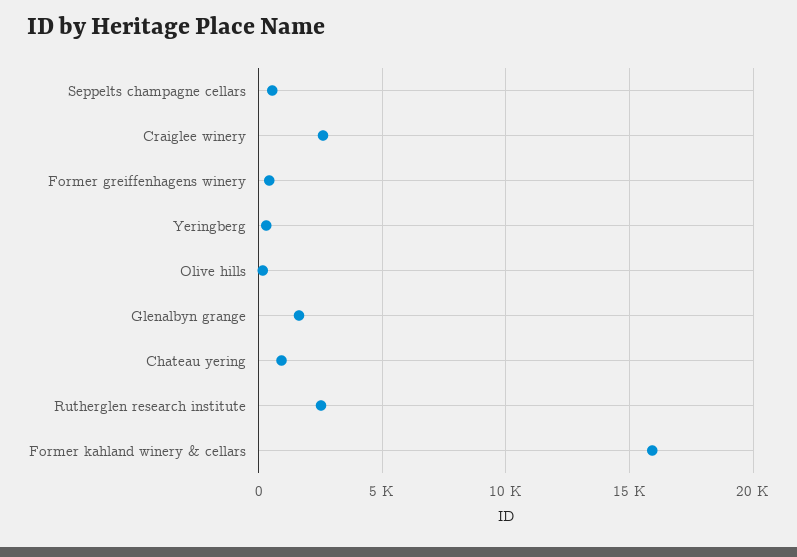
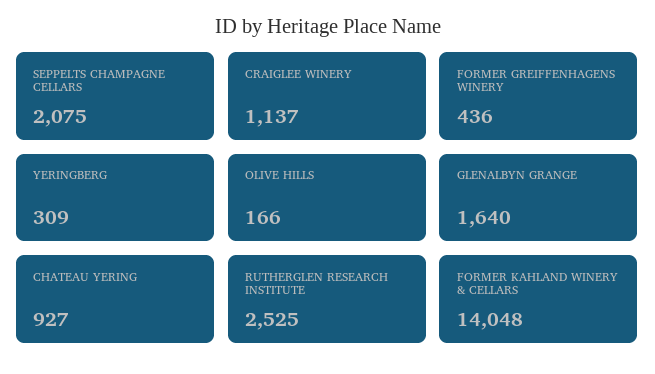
Seppelts champagne cellars: 500 -> 2075
Craiglee winery: 2500 -> 1137
Former kahland winery & cellars: 16000 -> 14048

